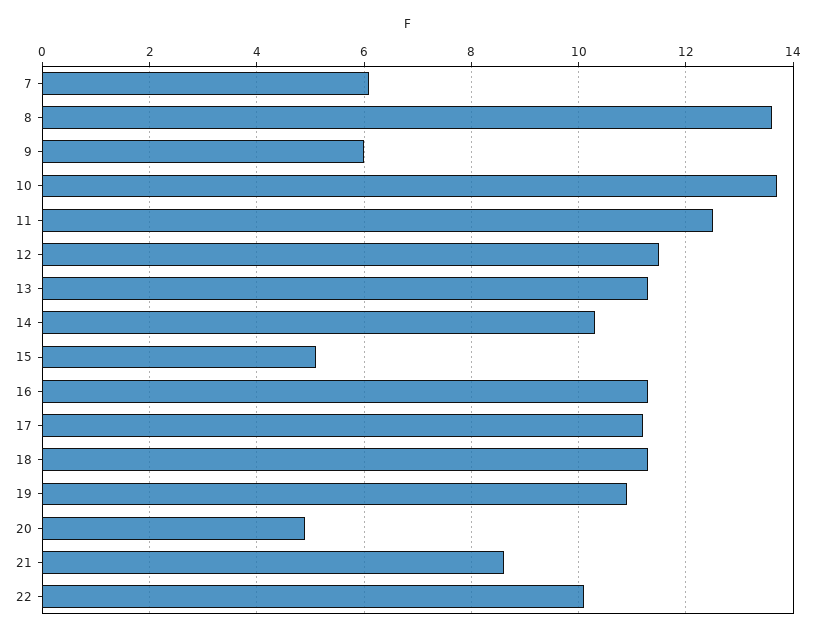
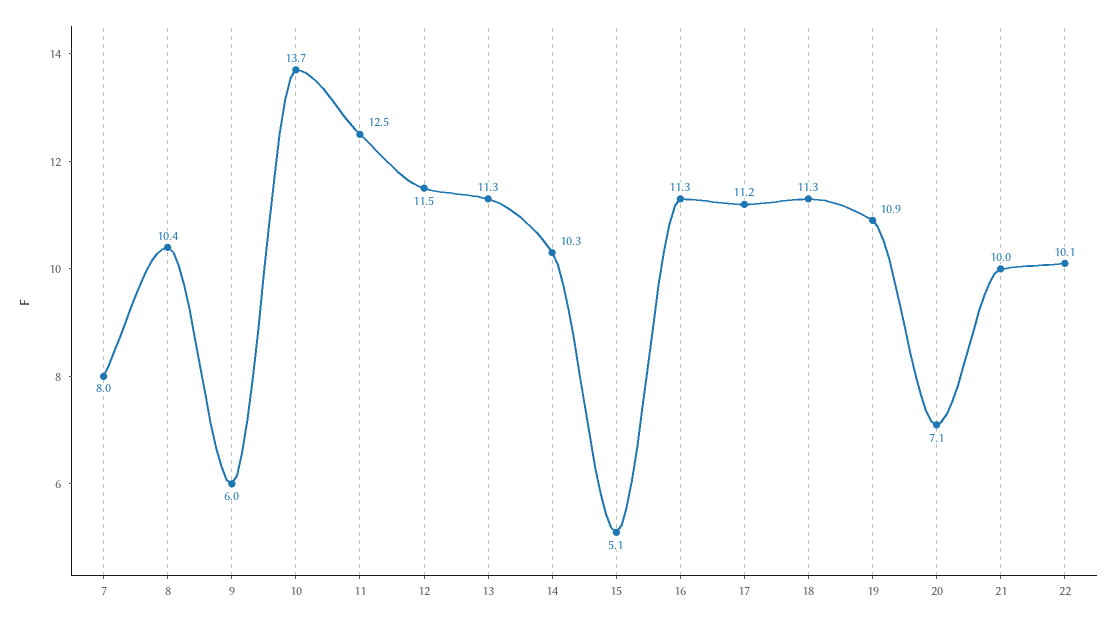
7: 6 -> 8
8: 13.5 -> 10.4
20: 5 -> 7.1
21: 8.5 -> 10

